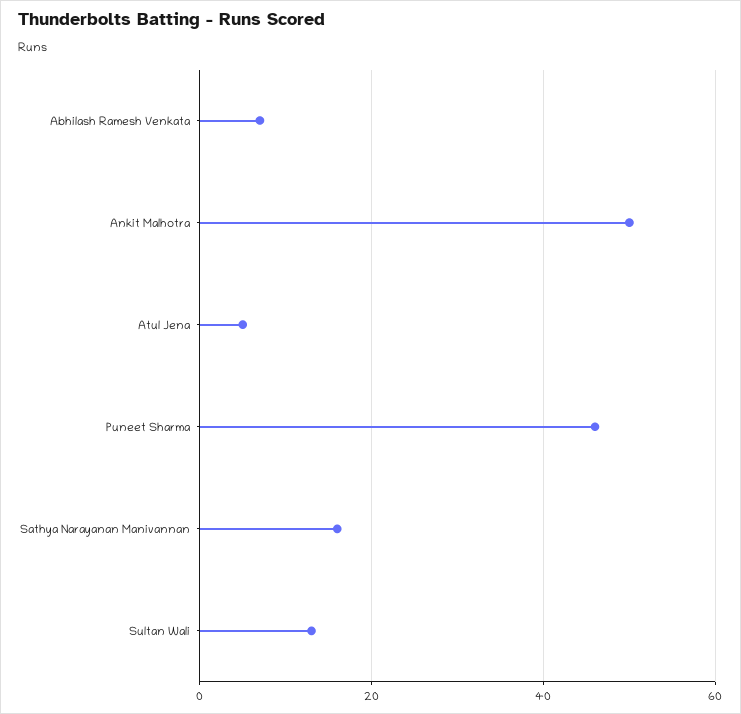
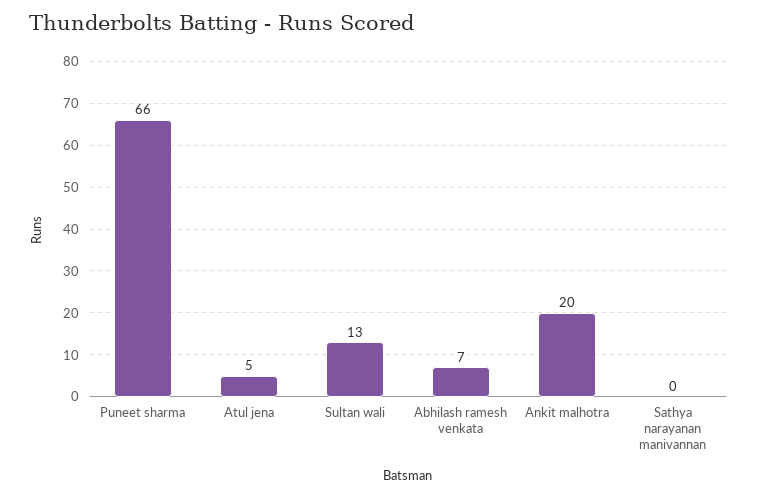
Ankit Malhotra: 50 -> 20
Puneet Sharma: 45 -> 66
Sathya Narayanan Manivannan: 15 -> 0

